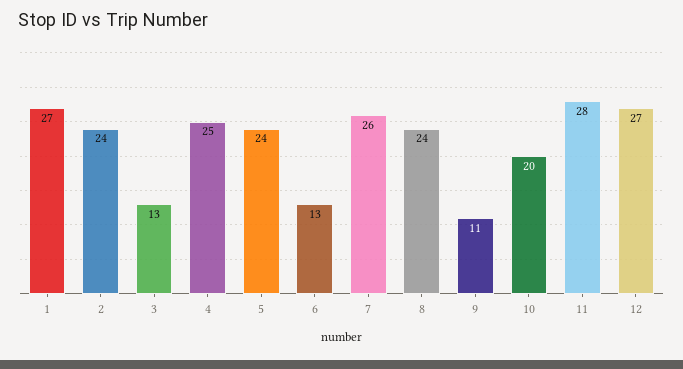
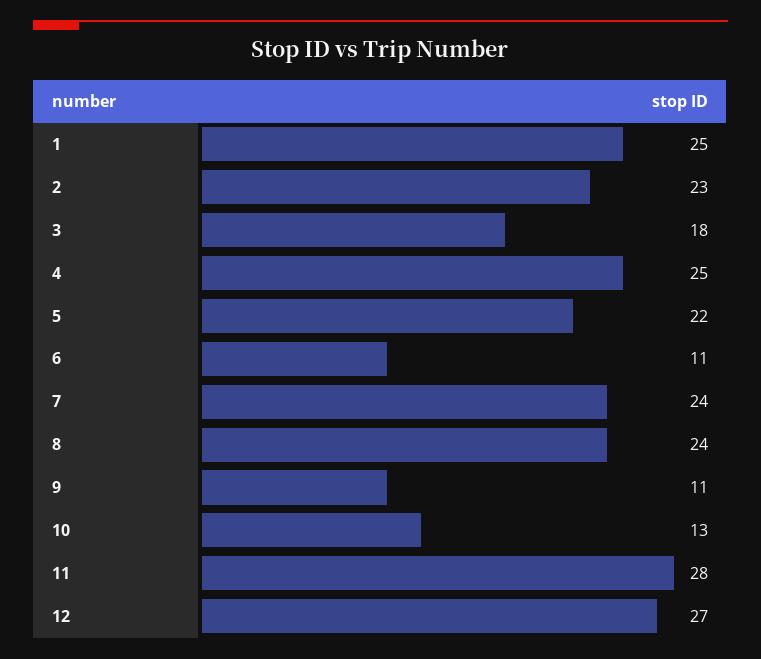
1: 27 -> 25
2: 24 -> 23
3: 13 -> 18
5: 24 -> 22
6: 13 -> 11
7: 26 -> 24
10: 20 -> 13

